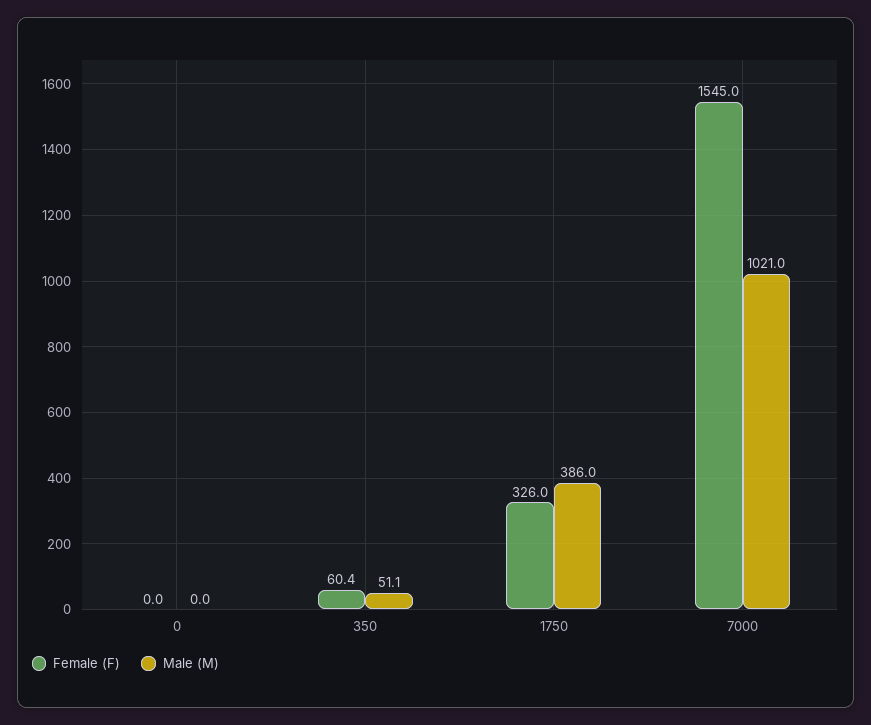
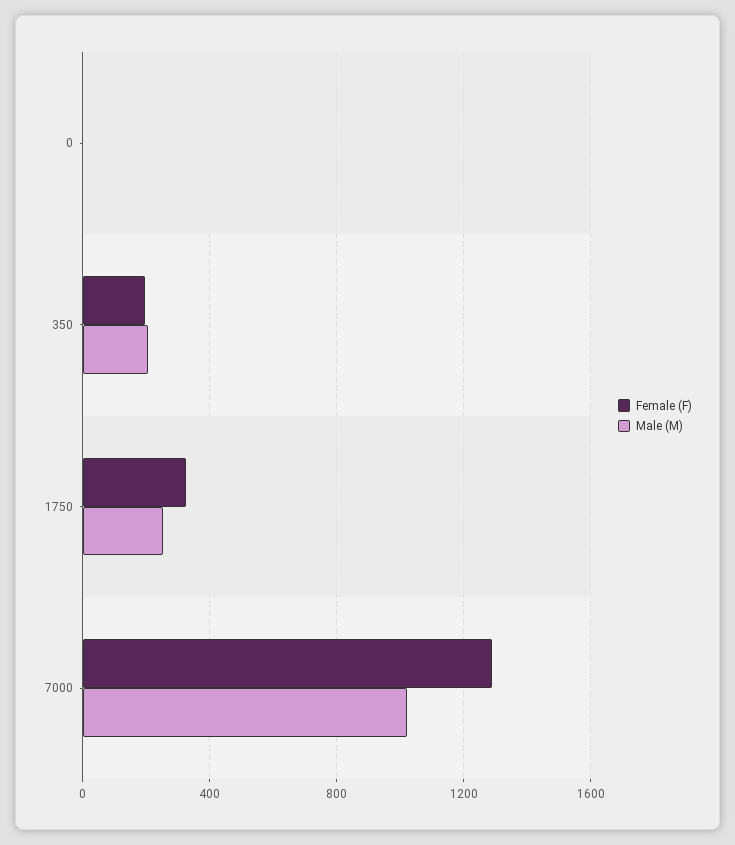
Female (F), 350: 60.4 -> 200
Male (M), 350: 51.1 -> 200
Male (M), 1750: 386 -> 250
Female (F), 7000: 1545 -> 1300

